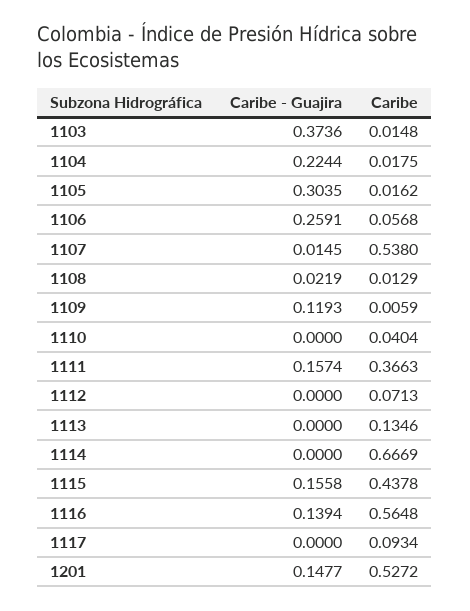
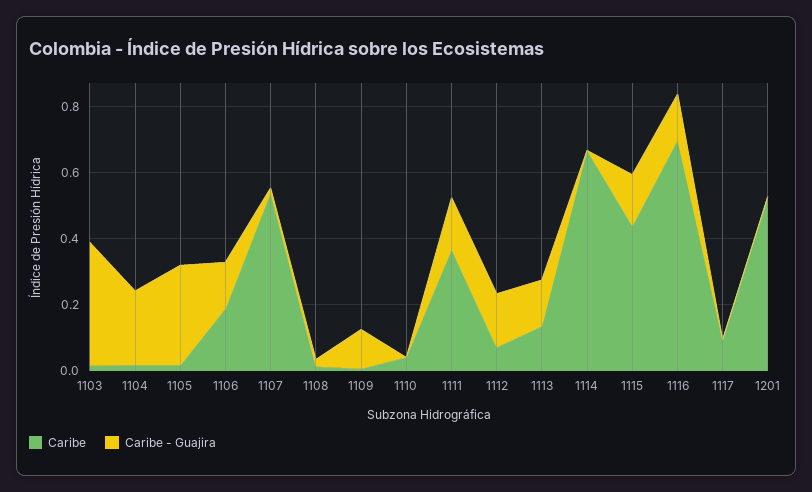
Caribe - Guajira, 1106: 0.2591 -> 0.15
Caribe, 1106: 0.0568 -> 0.2
Caribe - Guajira, 1112: 0 -> 0.15
Caribe - Guajira, 1113: 0 -> 0.15
Caribe, 1116: 0.5648 -> 0.7
Caribe - Guajira, 1201: 0.1477 -> 0

